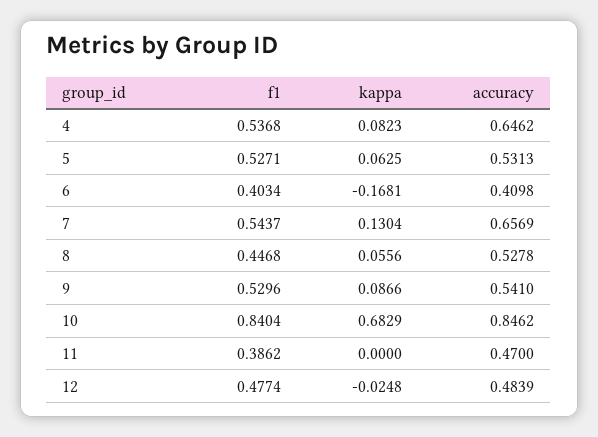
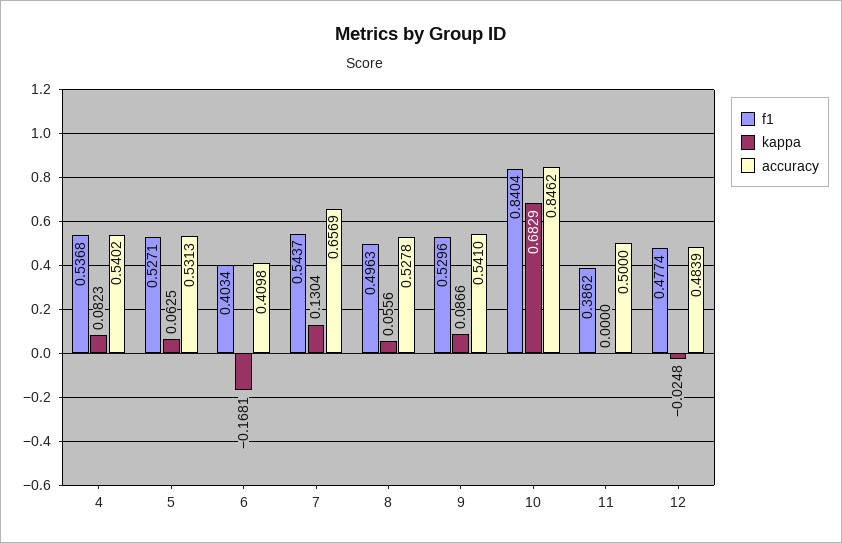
accuracy, 4: 0.6462 -> 0.5402
f1, 8: 0.4468 -> 0.4963
accuracy, 11: 0.47 -> 0.5

